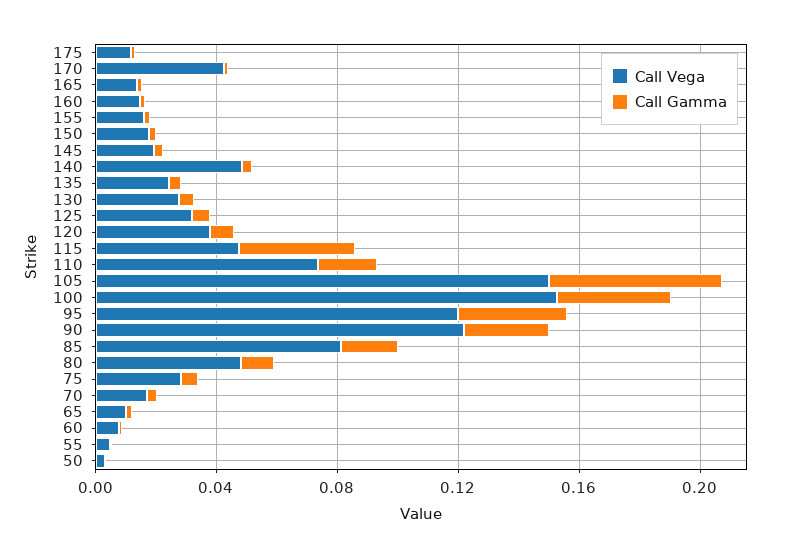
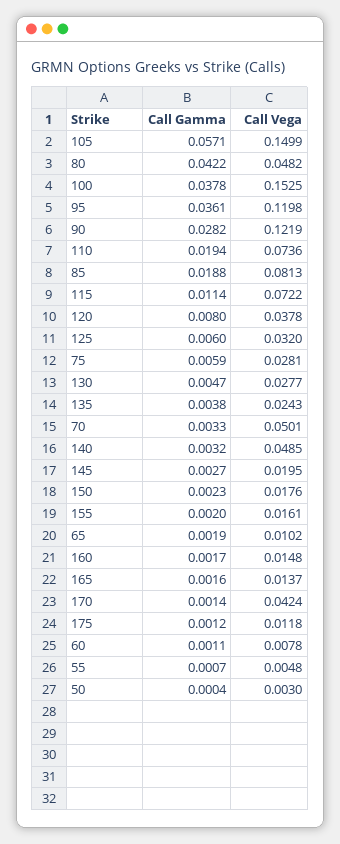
Call Vega, 115: 0.05 -> 0.0722
Call Gamma, 115: 0.04 -> 0.0114
Call Gamma, 80: 0.01 -> 0.0422
Call Vega, 70: 0.02 -> 0.0501

